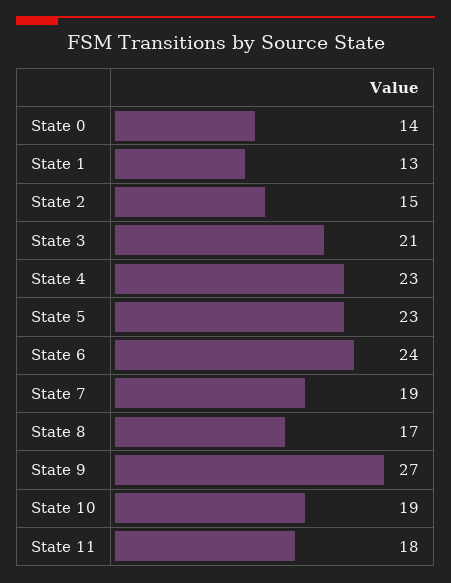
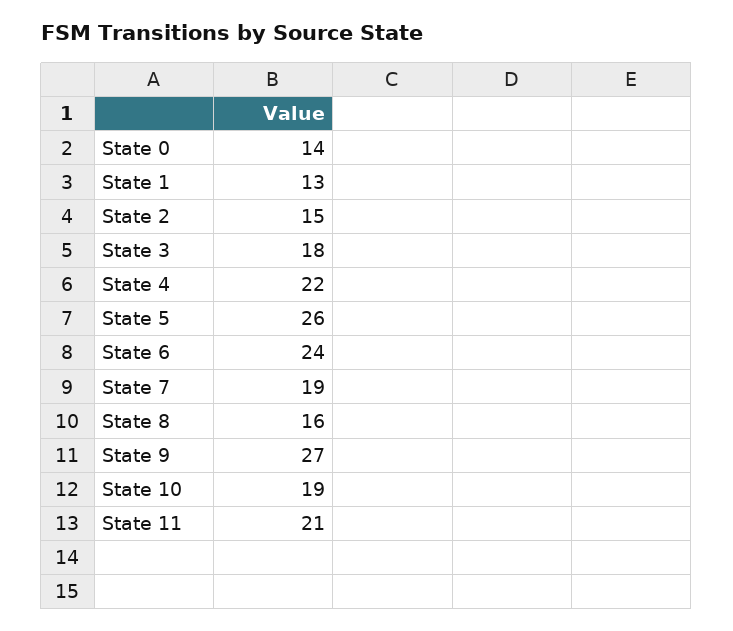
State 3: 21 -> 18
State 4: 23 -> 22
State 5: 23 -> 26
State 8: 17 -> 16
State 11: 18 -> 21

